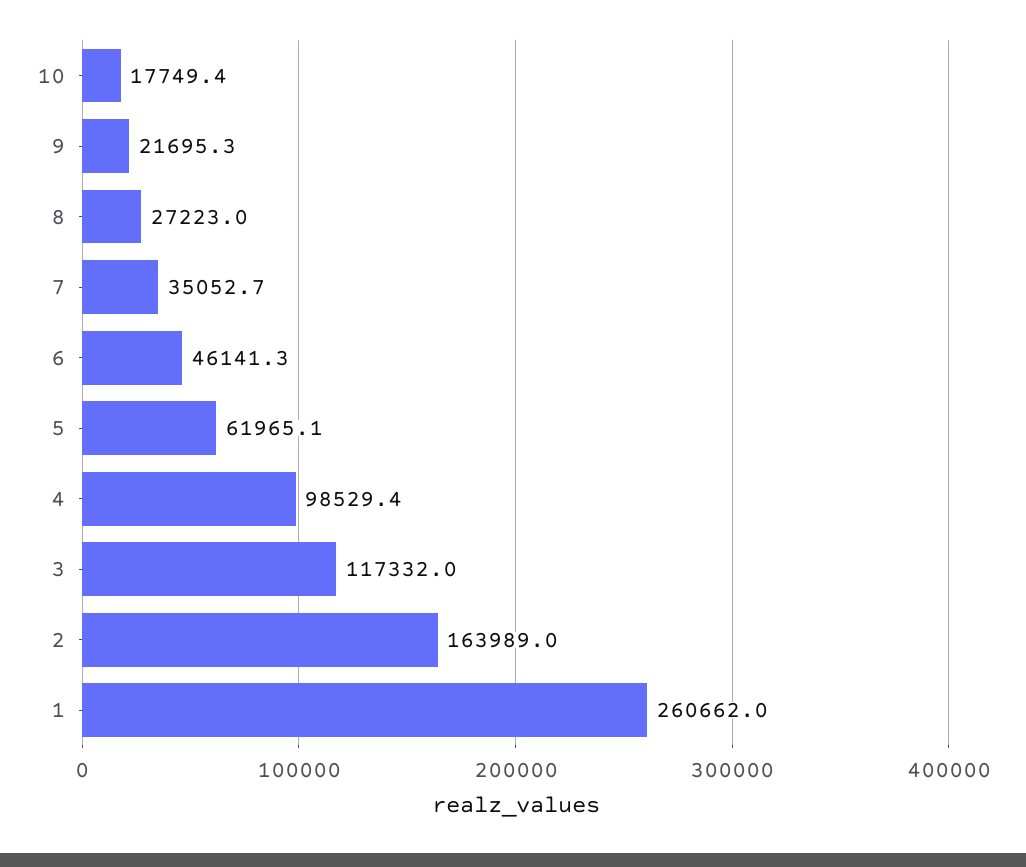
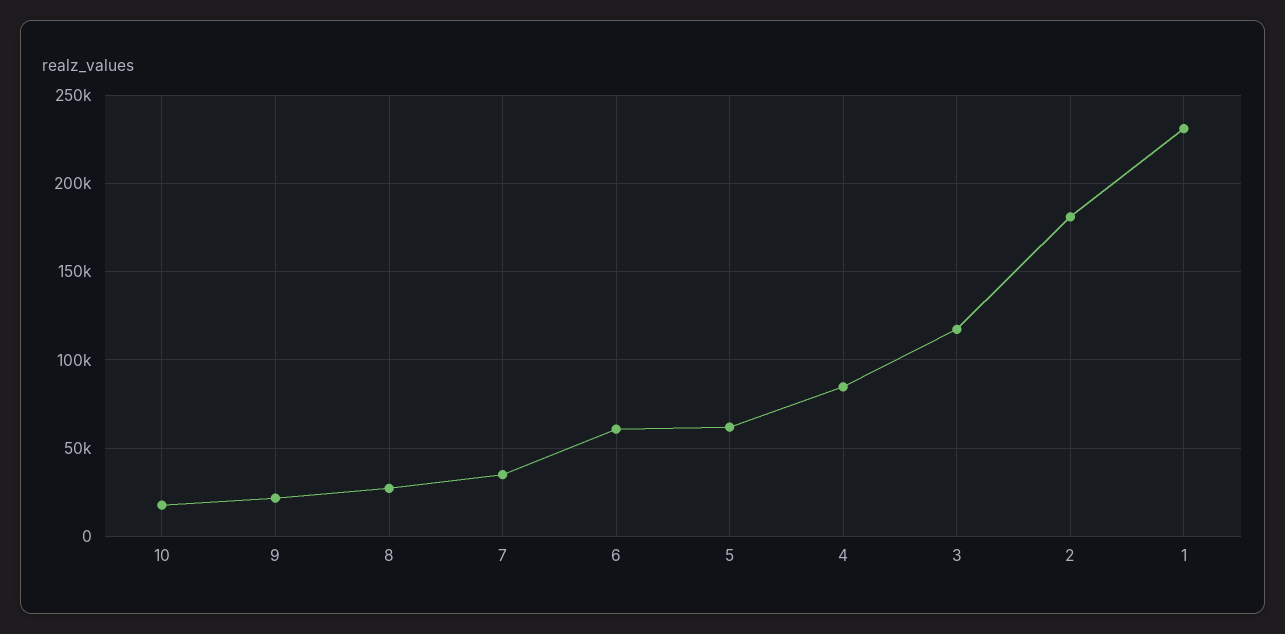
6: 46141.3 -> 60000
4: 98529.4 -> 85000
2: 163989 -> 180000
1: 260662 -> 230000

